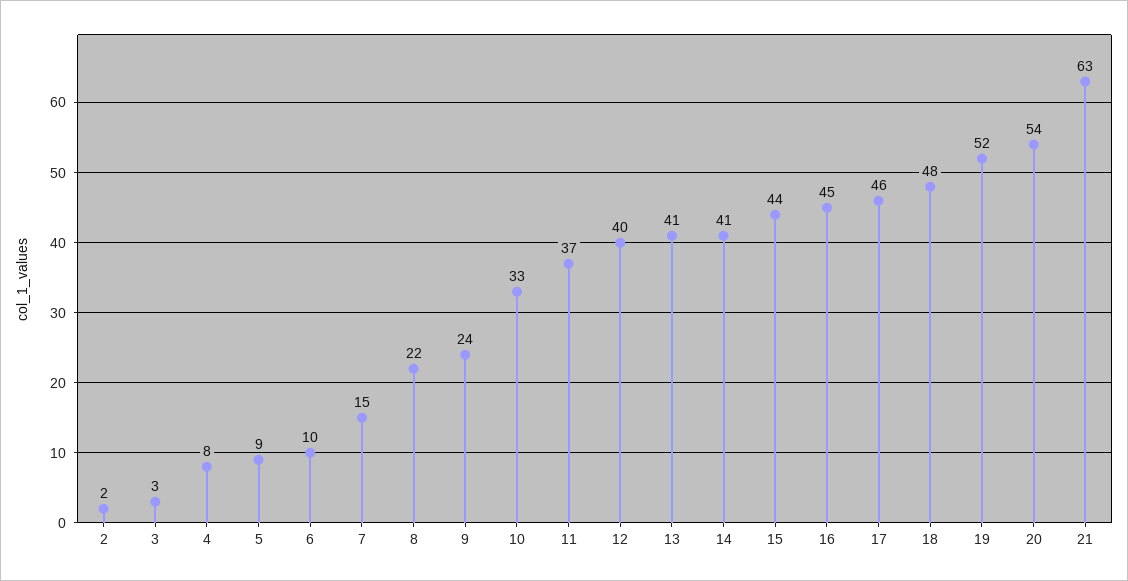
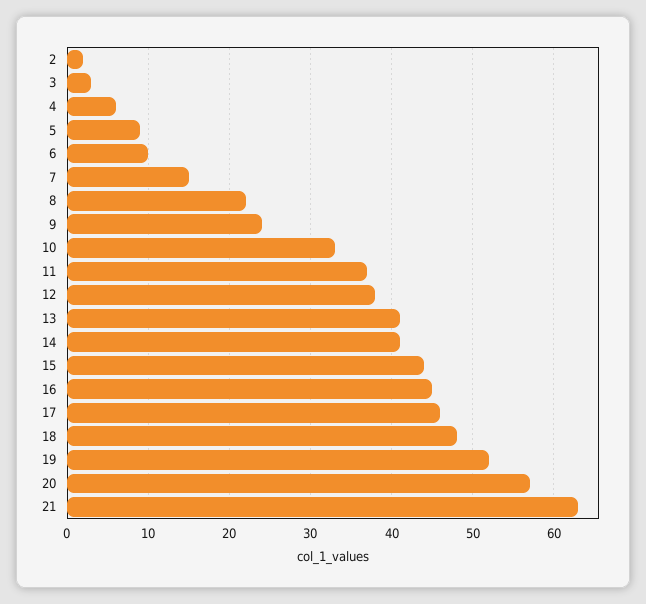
4: 8 -> 6
12: 40 -> 38
20: 54 -> 57

